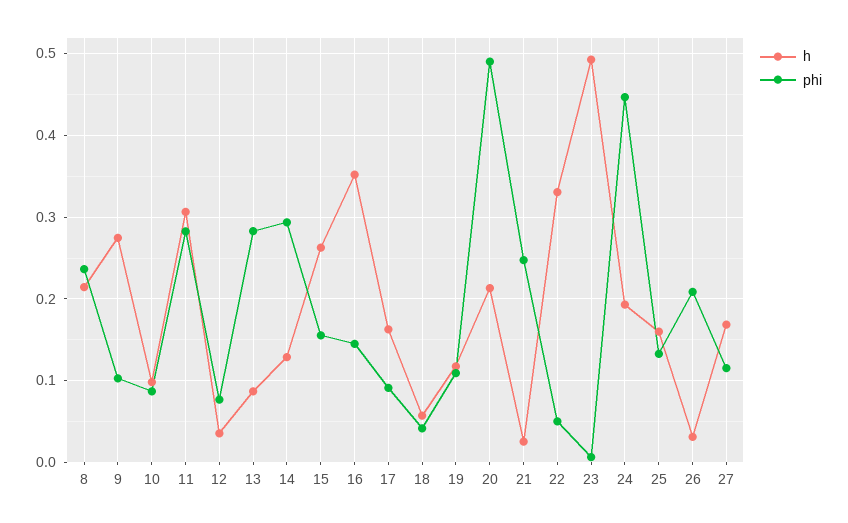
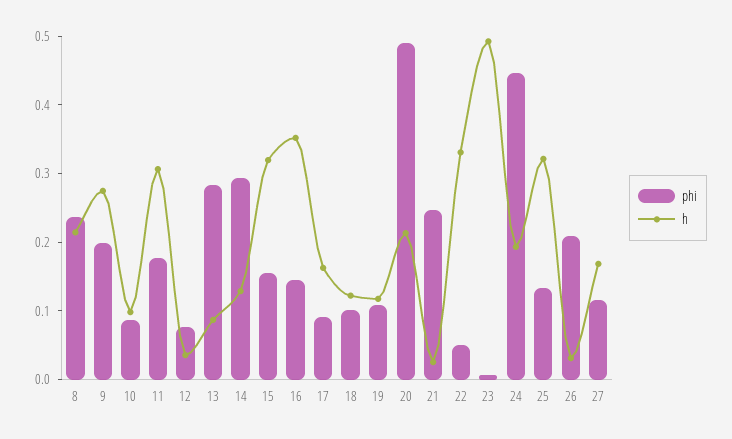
phi, 9: 0.1 -> 0.2
phi, 11: 0.28 -> 0.18
h, 15: 0.26 -> 0.32
h, 18: 0.06 -> 0.12
phi, 18: 0.04 -> 0.1
h, 25: 0.16 -> 0.32

